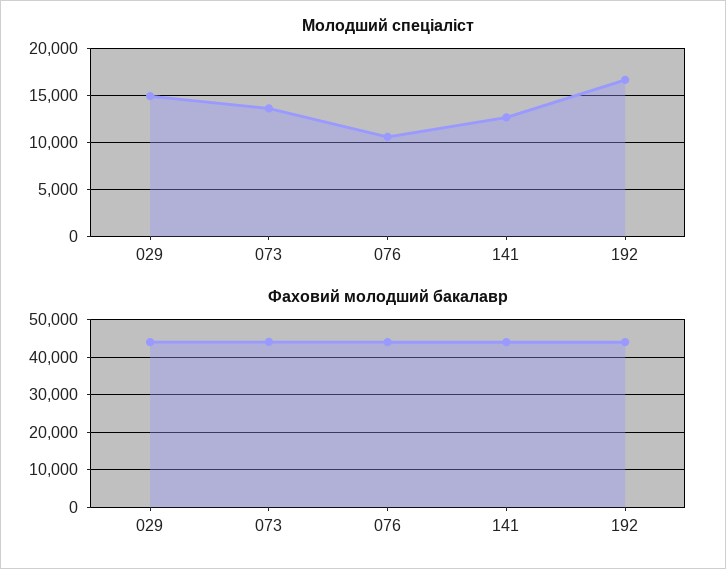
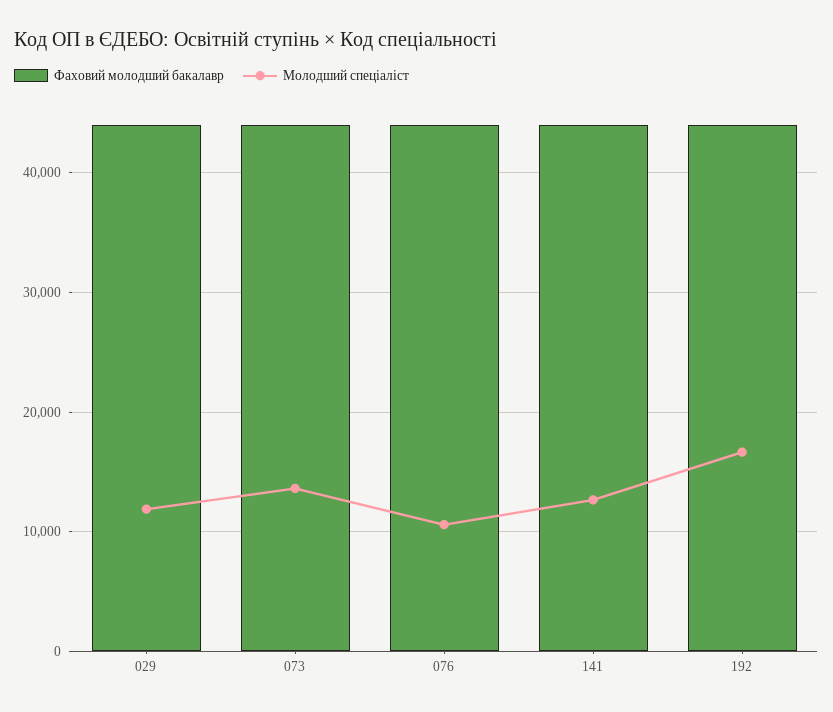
Молодший спеціаліст, 029: 15000 -> 12000

